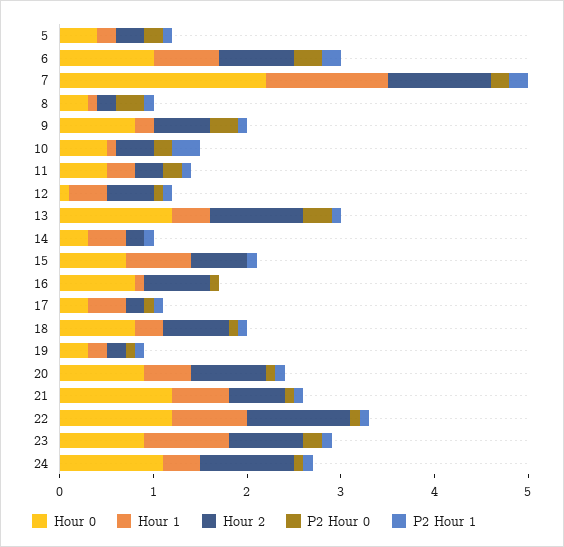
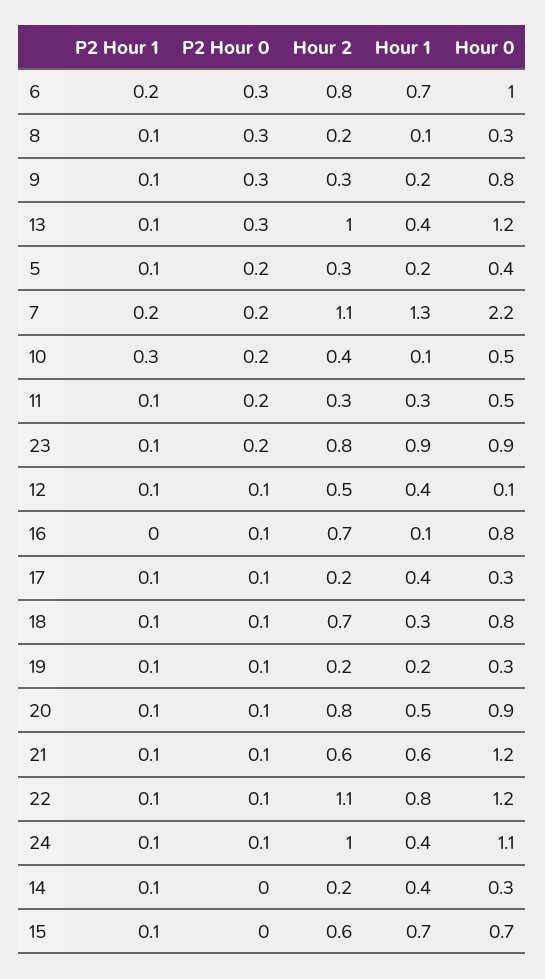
Hour 2, 9: 0.6 -> 0.3

